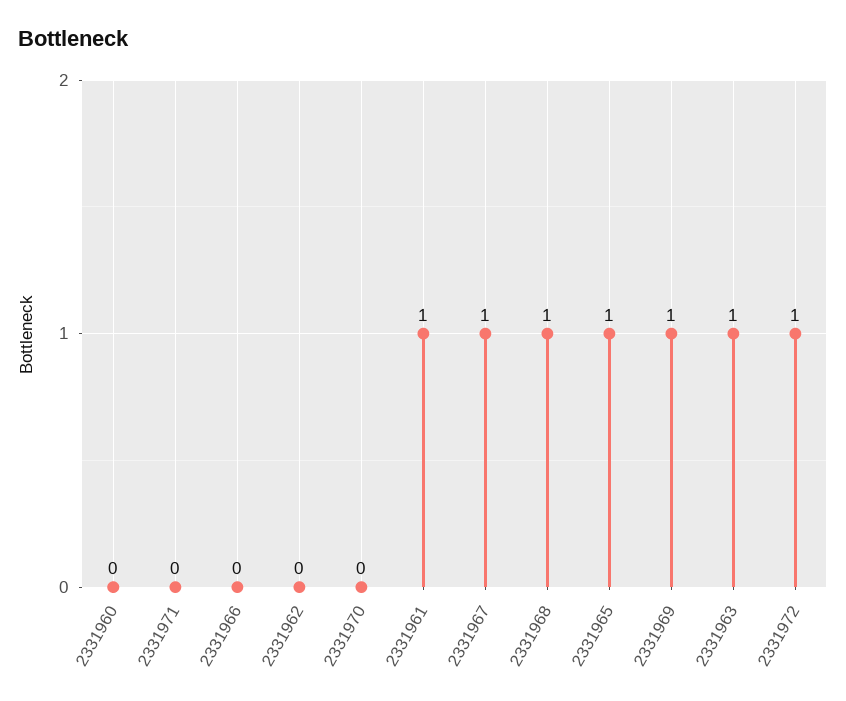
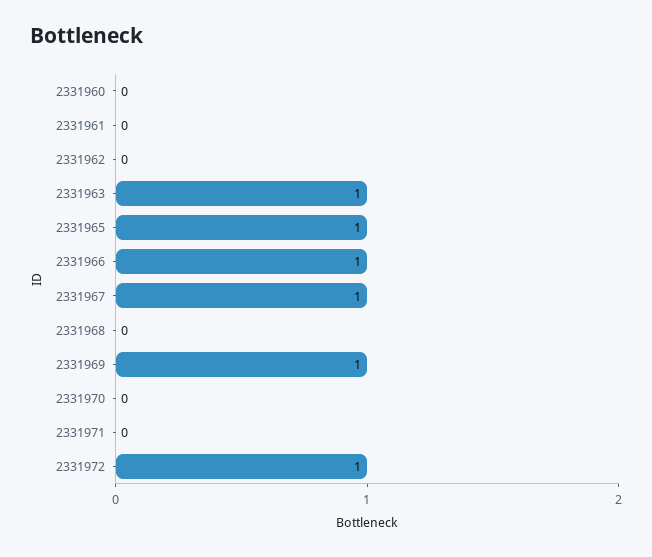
2331966: 0 -> 1
2331961: 1 -> 0
2331968: 1 -> 0

